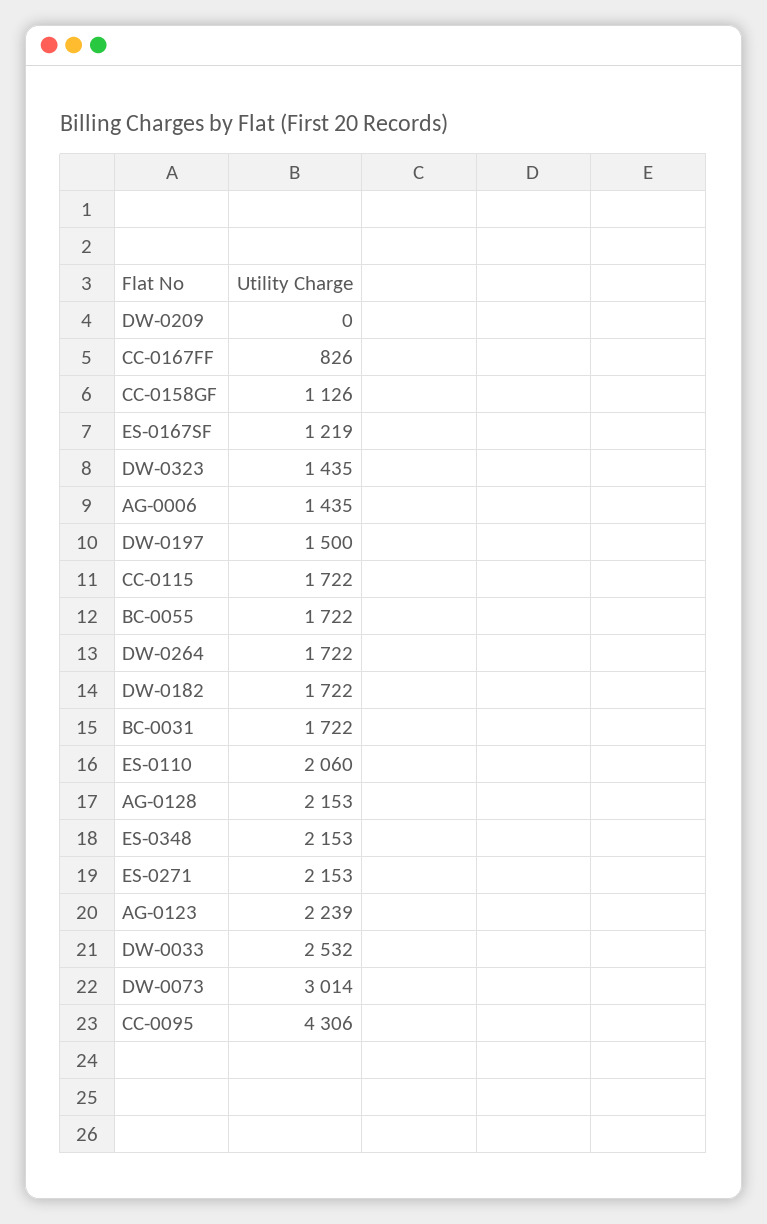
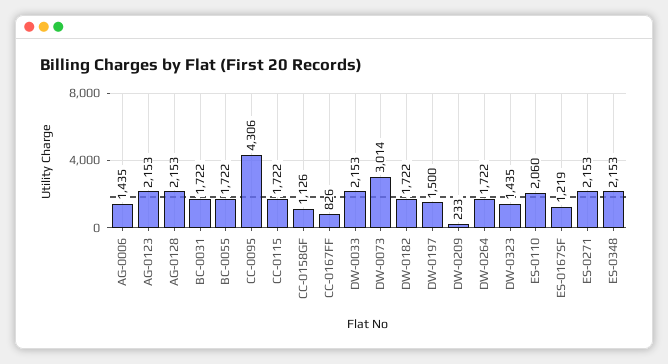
DW-0209: 0 -> 233
AG-0123: 2239 -> 2153
DW-0033: 2532 -> 2153

